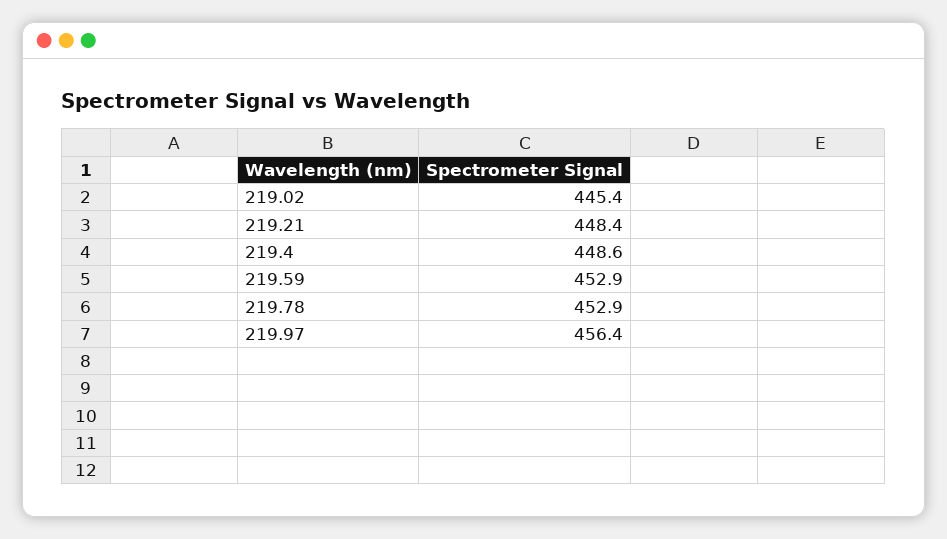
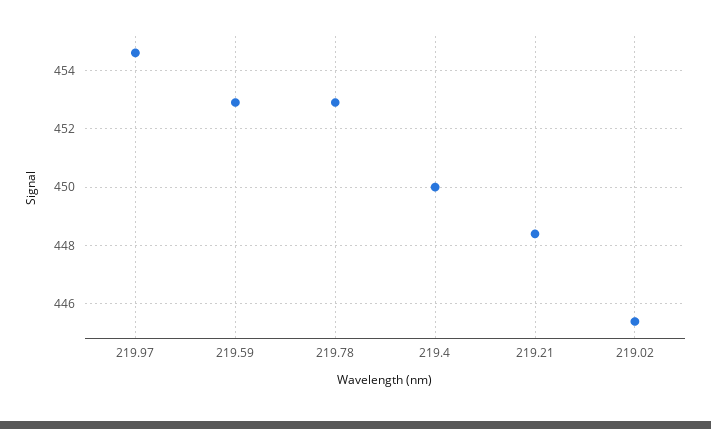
219.4: 448.6 -> 450
219.97: 456.4 -> 454.5

